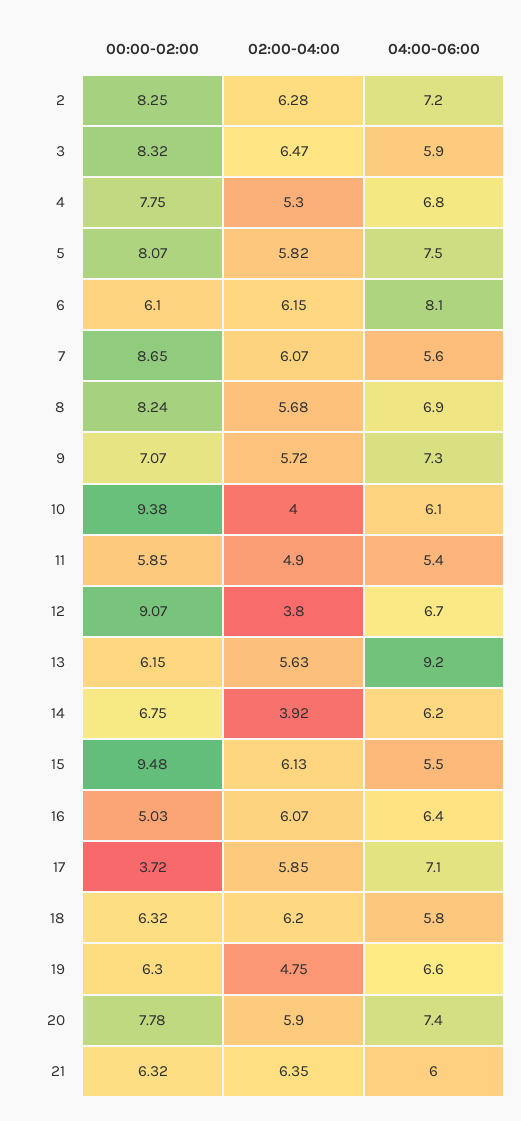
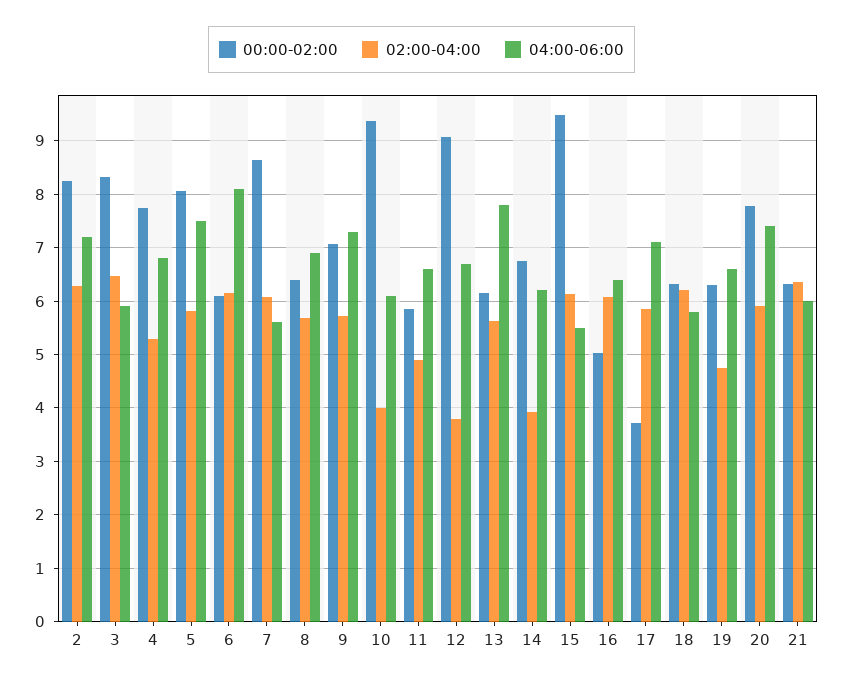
00:00-02:00, 8: 8.24 -> 6.4
04:00-06:00, 11: 5.4 -> 6.6
04:00-06:00, 13: 9.2 -> 7.8

